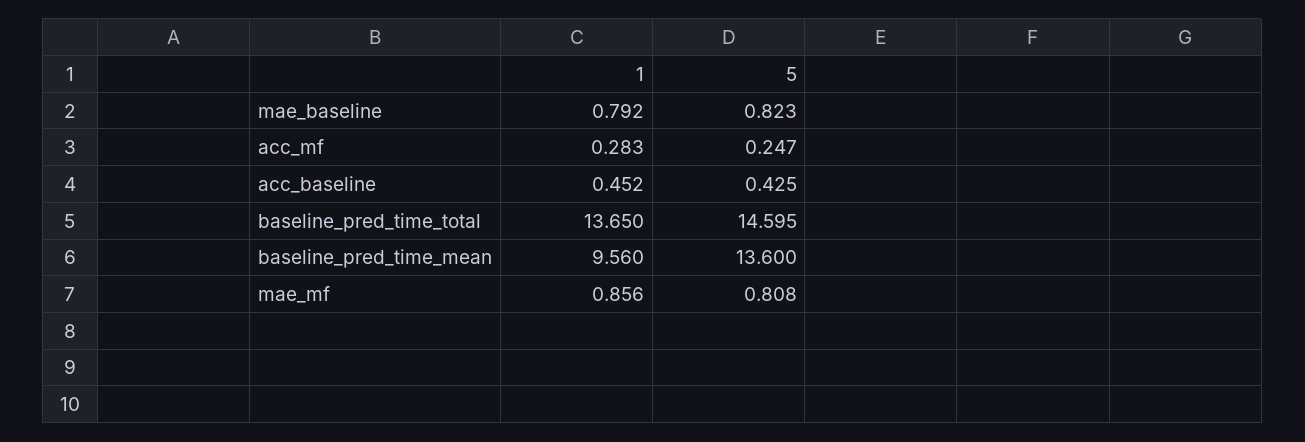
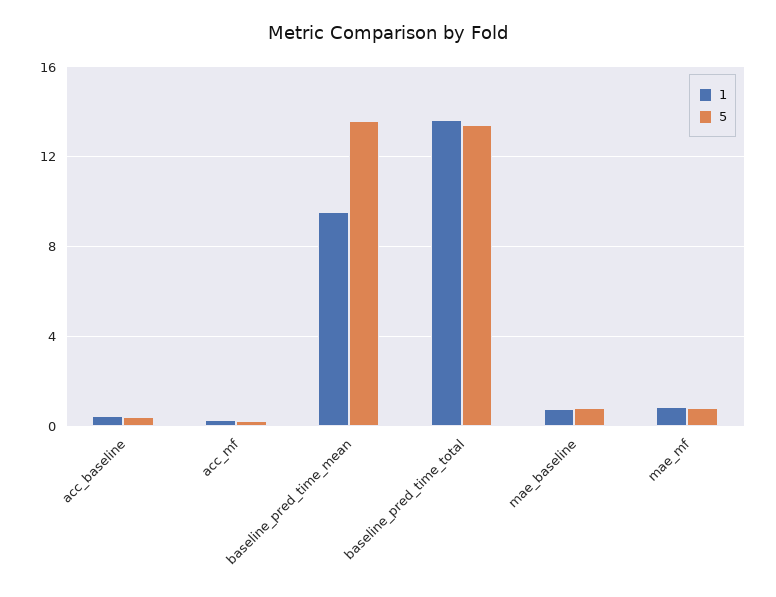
5, baseline_pred_time_total: 14.595 -> 13.5

